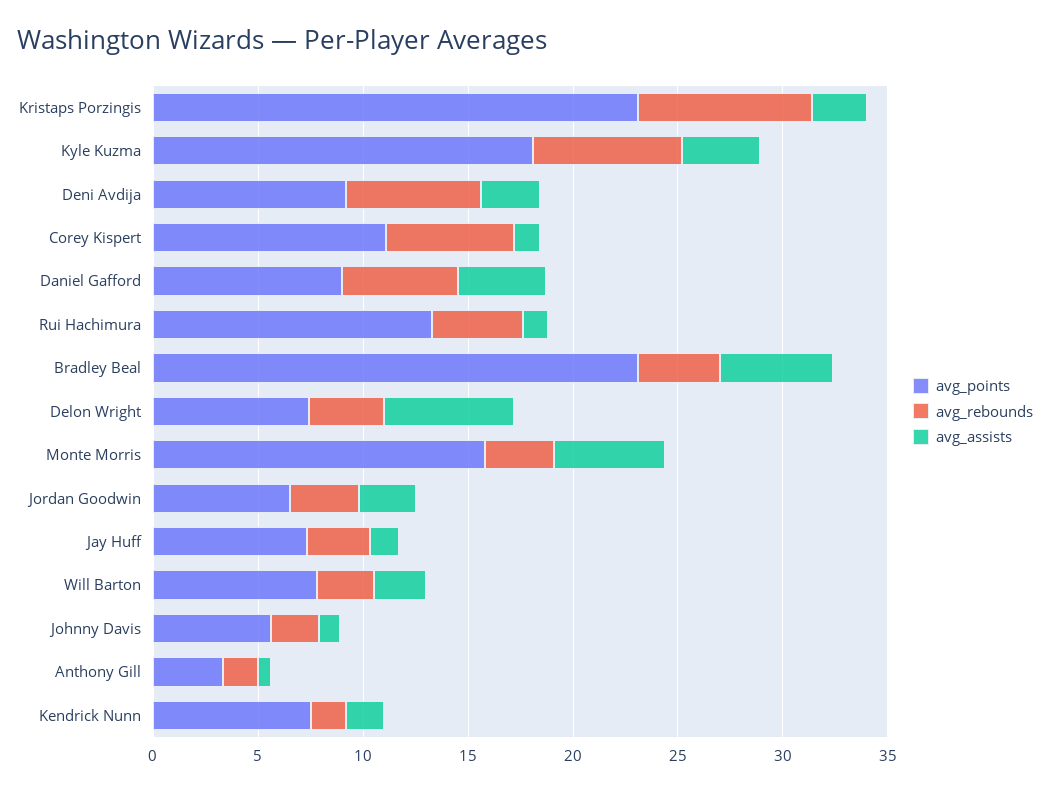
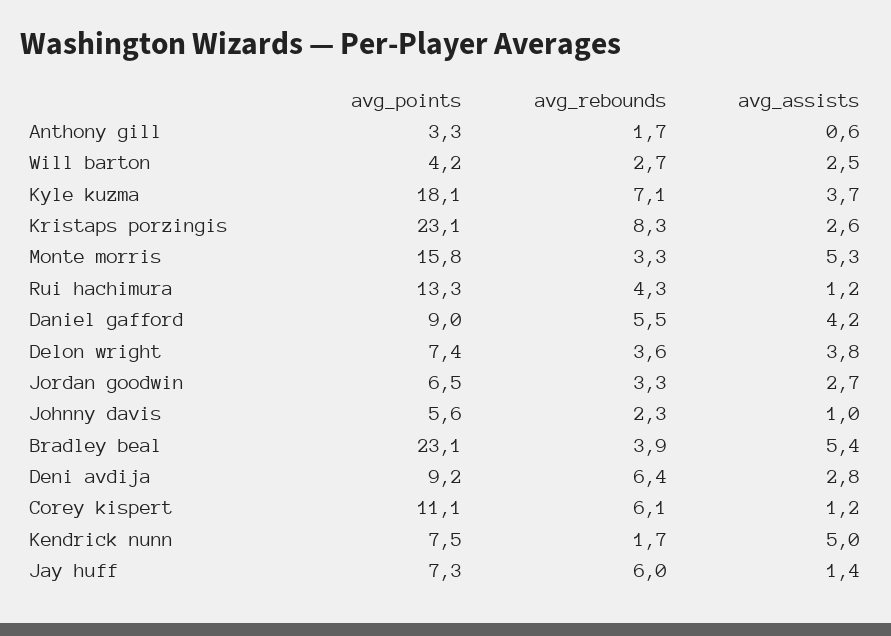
avg_assists, Delon Wright: 6 -> 3.8
avg_rebounds, Jay Huff: 3 -> 6
avg_points, Will Barton: 8 -> 4.2
avg_assists, Kendrick Nunn: 2 -> 5

